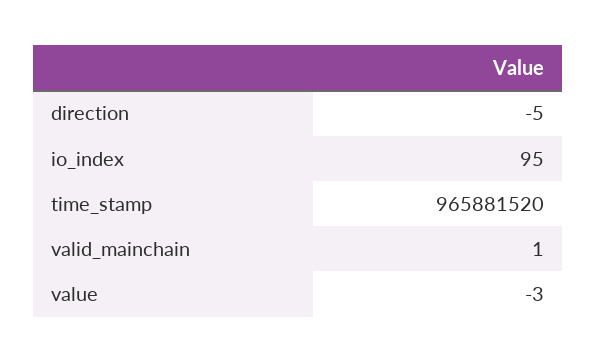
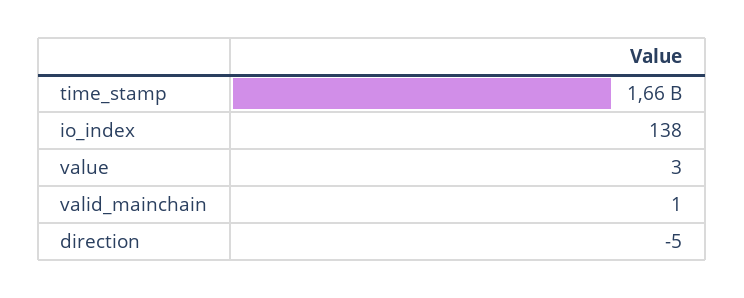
io_index: 95 -> 138
time_stamp: 965881520 -> 1660000000
value: -3 -> 3

